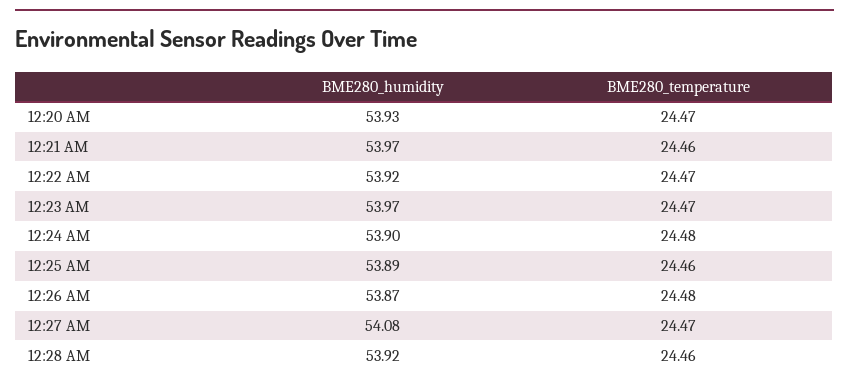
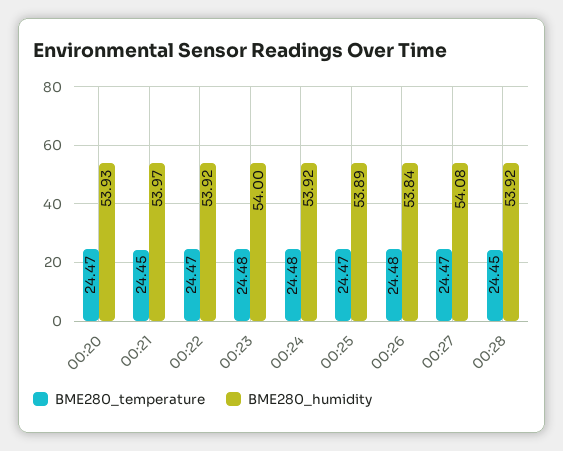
BME280_temperature, 12:21 AM: 24.46 -> 24.45
BME280_humidity, 12:23 AM: 53.97 -> 54
BME280_temperature, 12:23 AM: 24.47 -> 24.48
BME280_humidity, 12:24 AM: 53.9 -> 53.92
BME280_temperature, 12:25 AM: 24.46 -> 24.47
BME280_humidity, 12:26 AM: 53.87 -> 53.84
BME280_temperature, 12:28 AM: 24.46 -> 24.45

